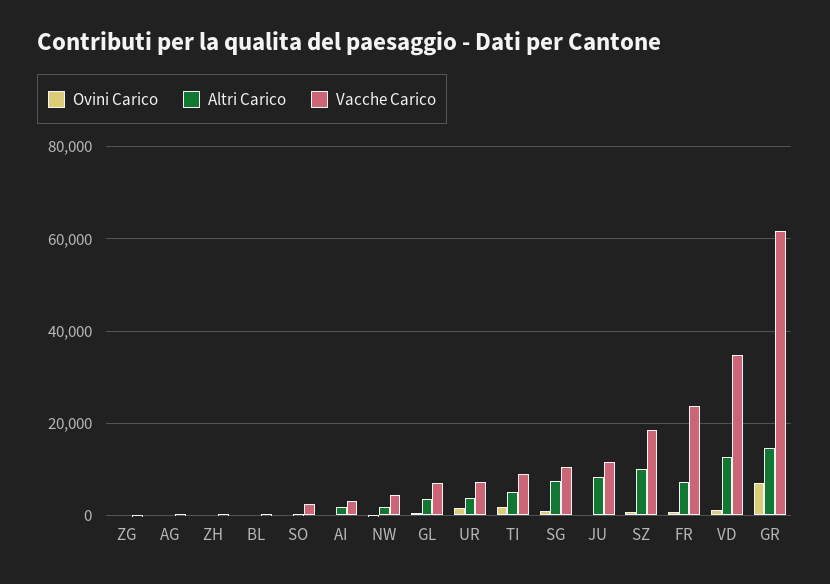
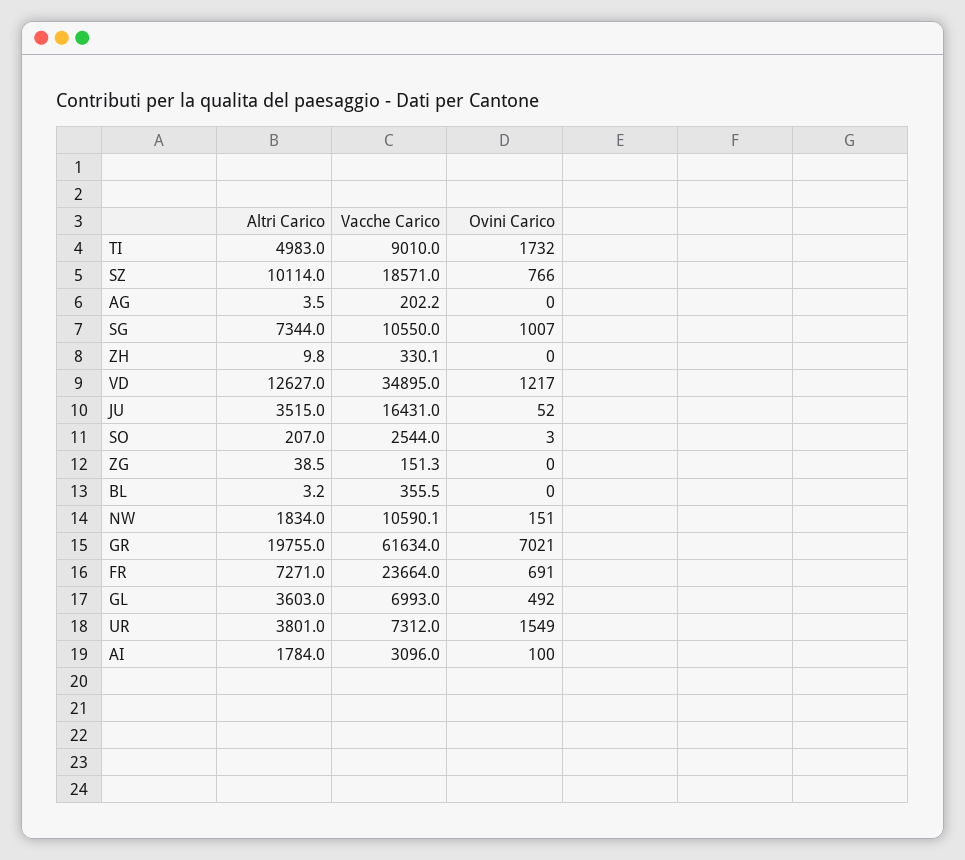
Vacche Carico, NW: 4000 -> 10590.1
Altri Carico, JU: 8000 -> 3515
Vacche Carico, JU: 12000 -> 16431
Altri Carico, GR: 14000 -> 19755

